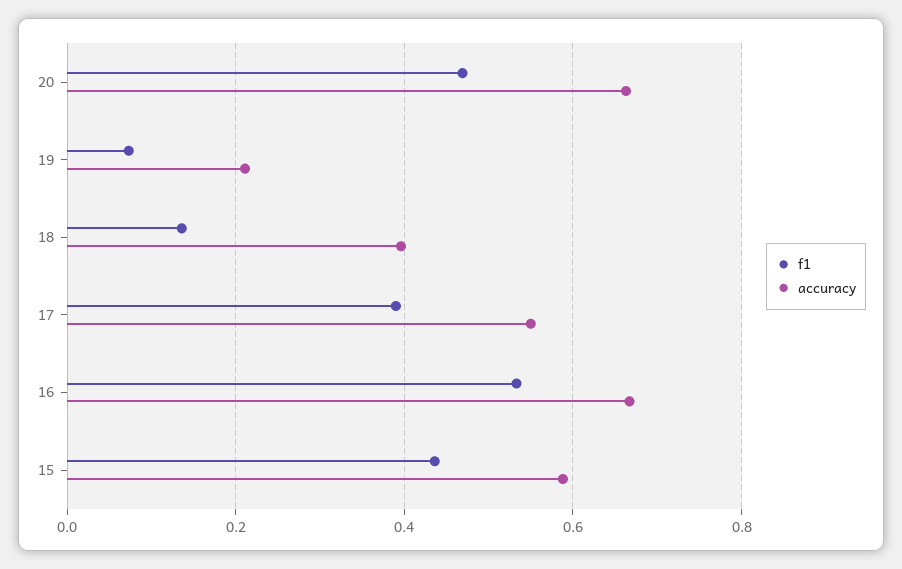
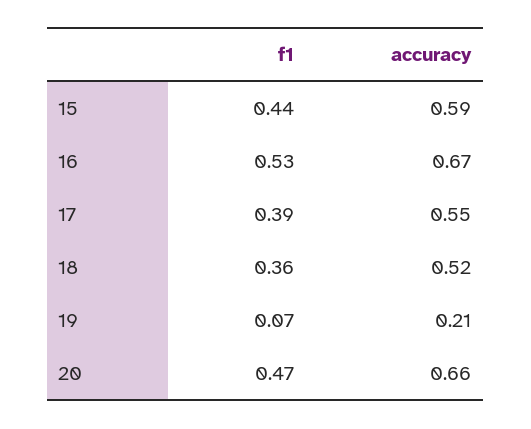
f1, 18: 0.14 -> 0.36
accuracy, 18: 0.4 -> 0.52

